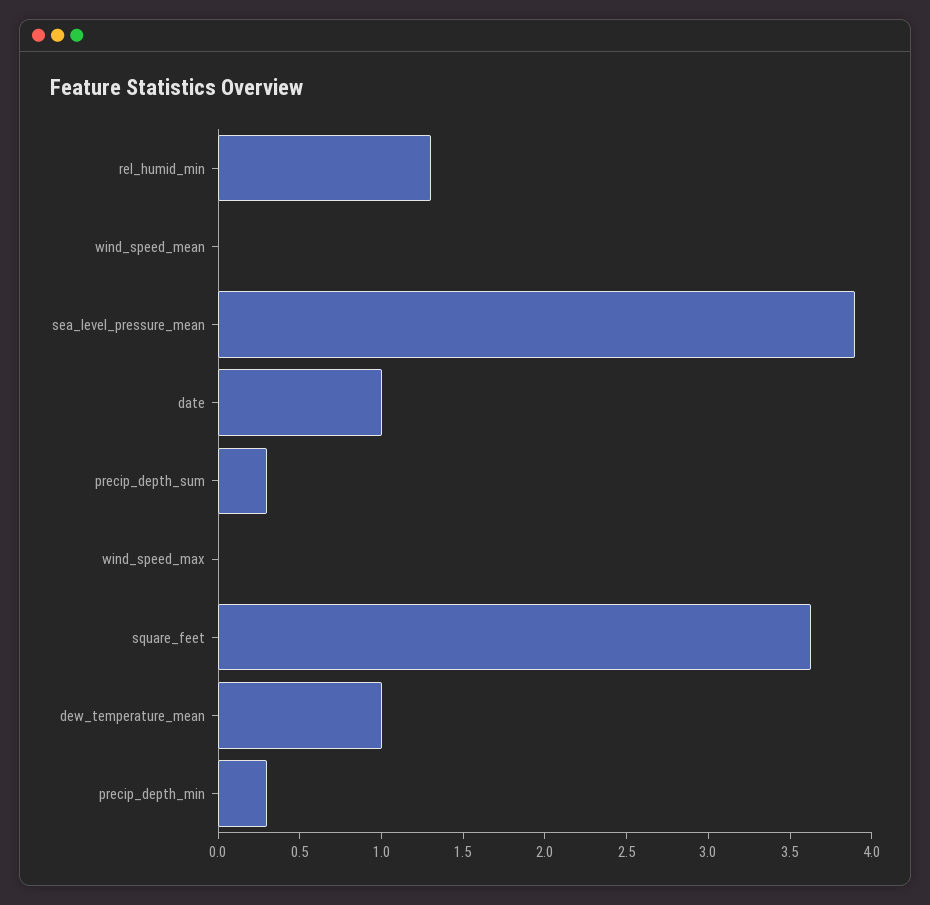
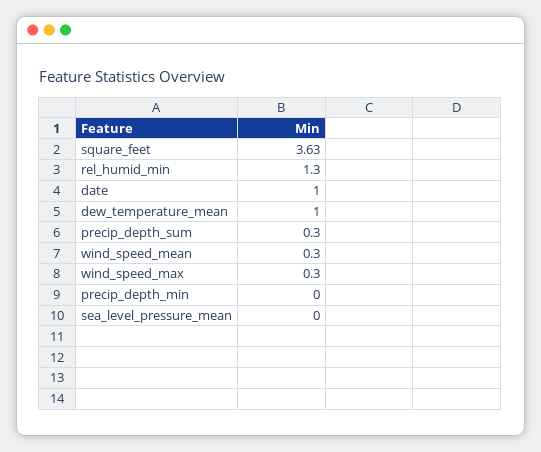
wind_speed_mean: 0 -> 0.3
sea_level_pressure_mean: 3.9 -> 0
wind_speed_max: 0 -> 0.3
precip_depth_min: 0.3 -> 0

